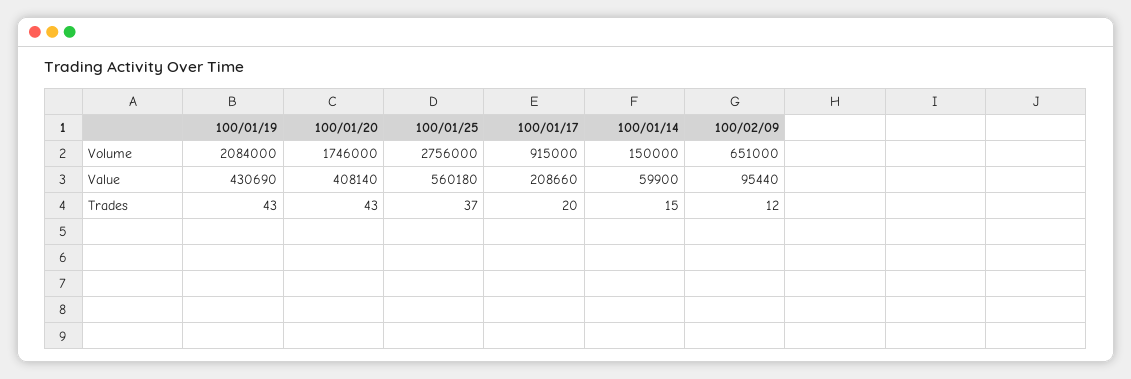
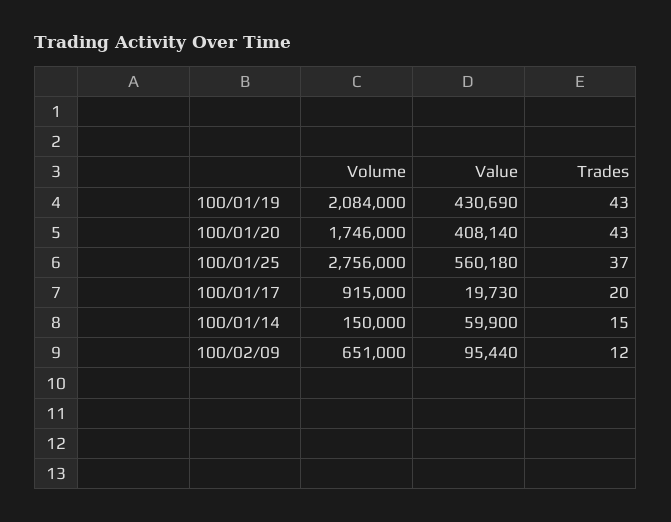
100/01/17, Value: 208660 -> 19730

